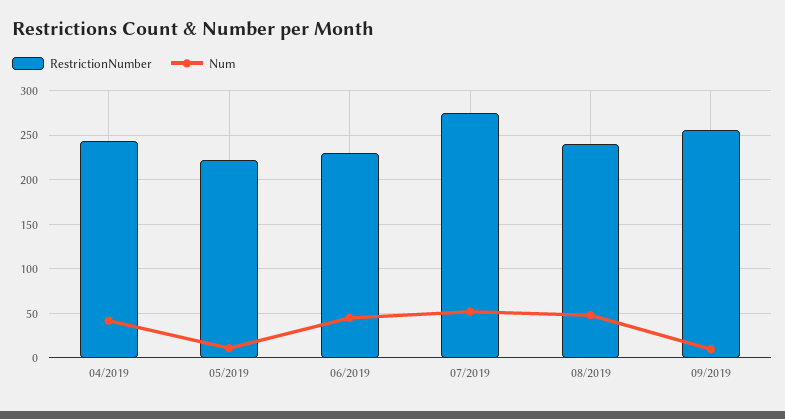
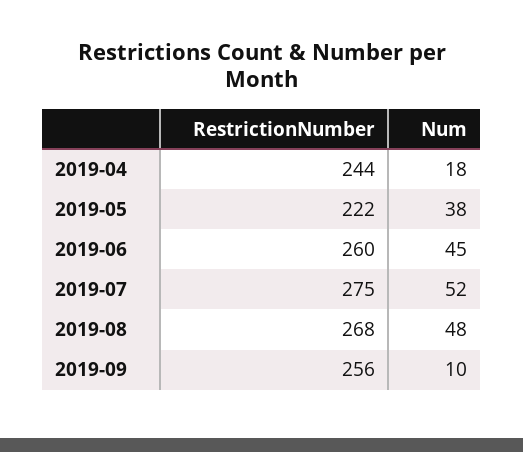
Num, 04/2019: 40 -> 18
Num, 05/2019: 10 -> 38
RestrictionNumber, 06/2019: 230 -> 260
RestrictionNumber, 08/2019: 240 -> 268

